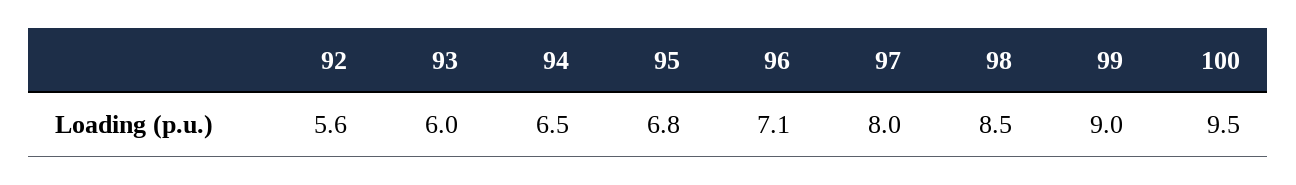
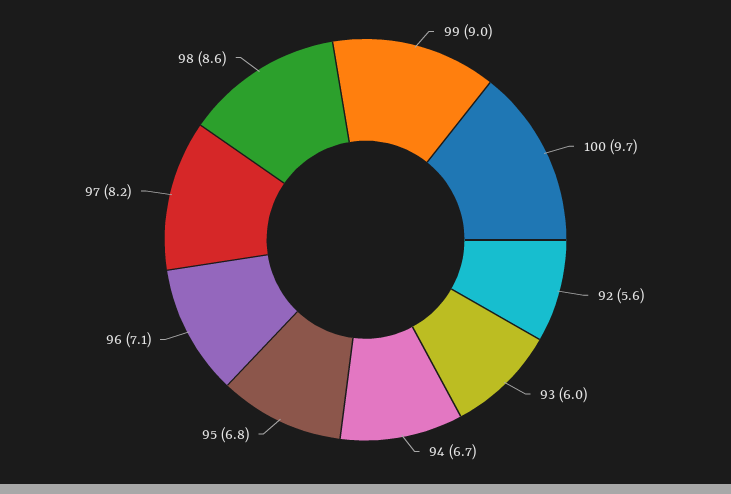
94: 6.5 -> 6.7
97: 8 -> 8.2
98: 8.5 -> 8.6
100: 9.5 -> 9.7

